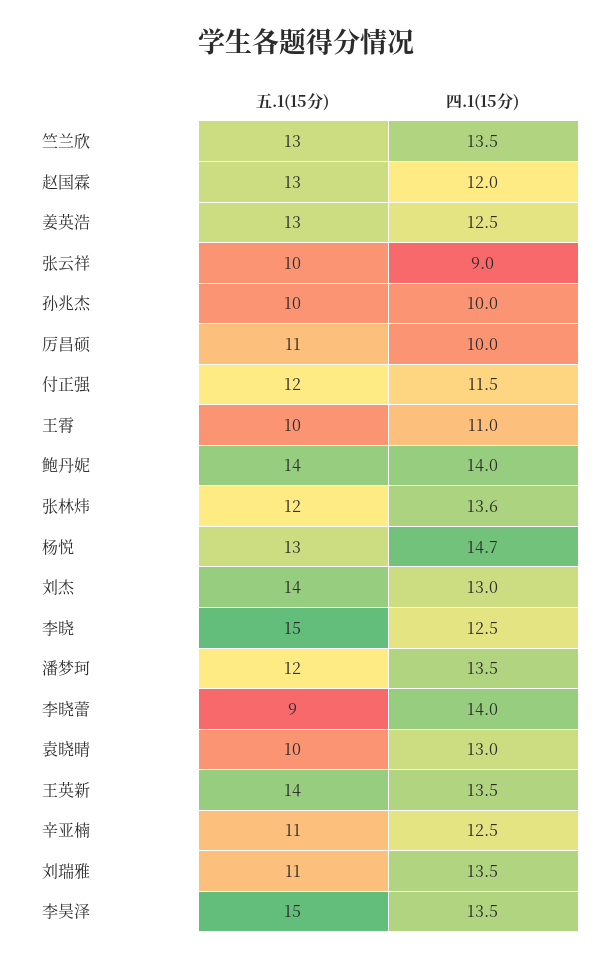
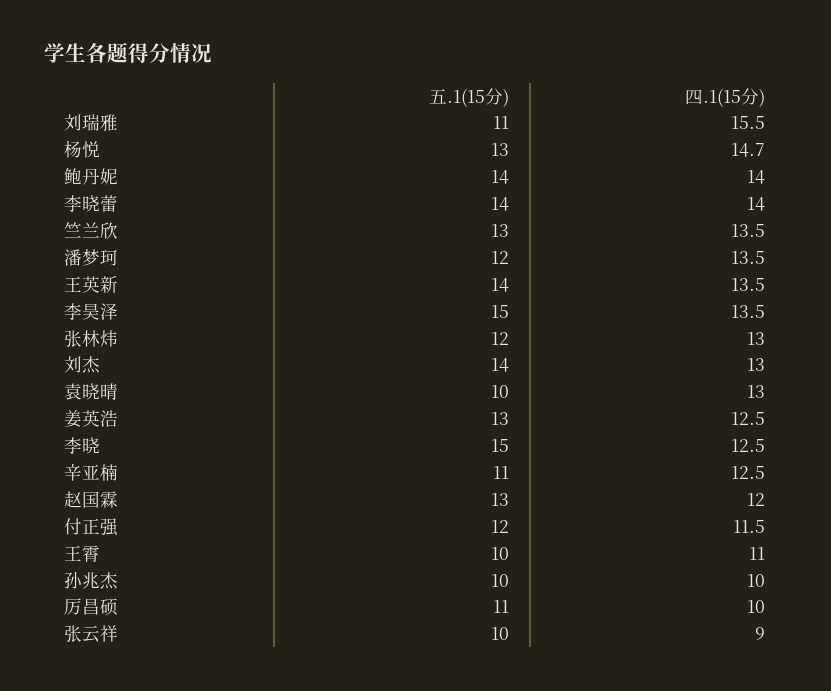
四.1(15分), 张林炜: 13.6 -> 13
五.1(15分), 李晓蕾: 9 -> 14
四.1(15分), 刘瑞雅: 13.5 -> 15.5

